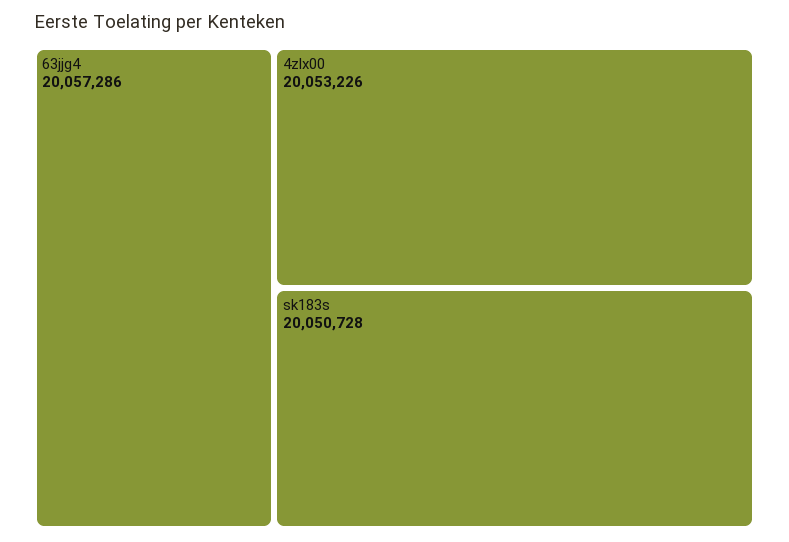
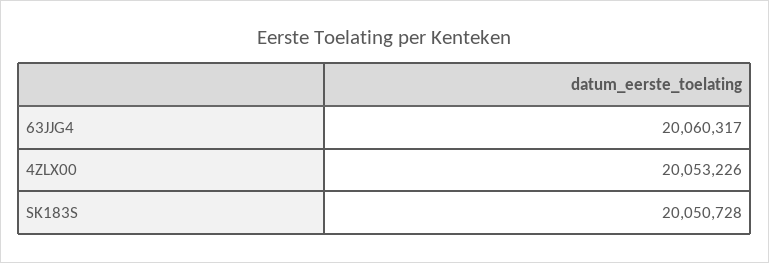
63jjg4: 20057286 -> 20060317

